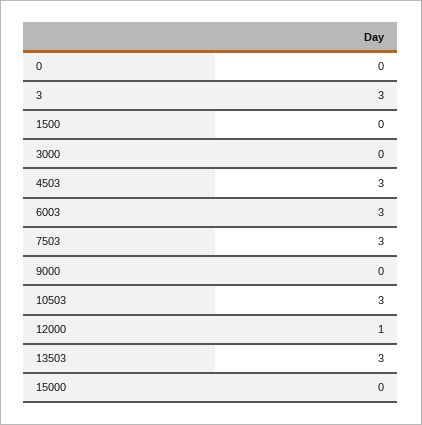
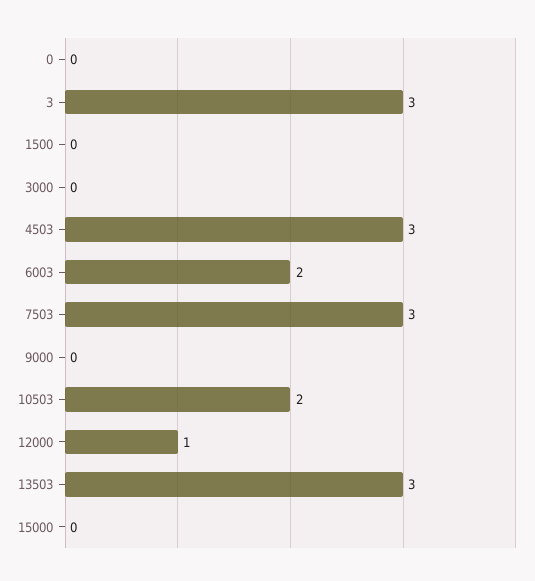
6003: 3 -> 2
10503: 3 -> 2

